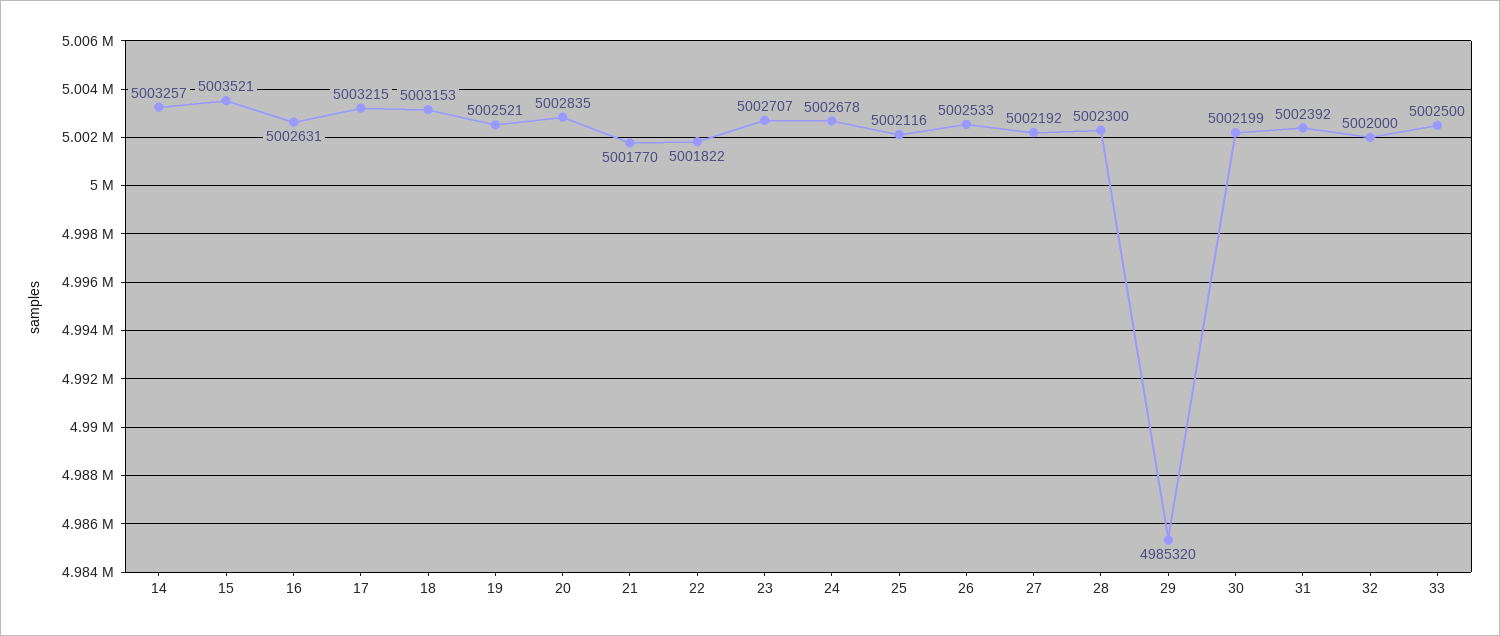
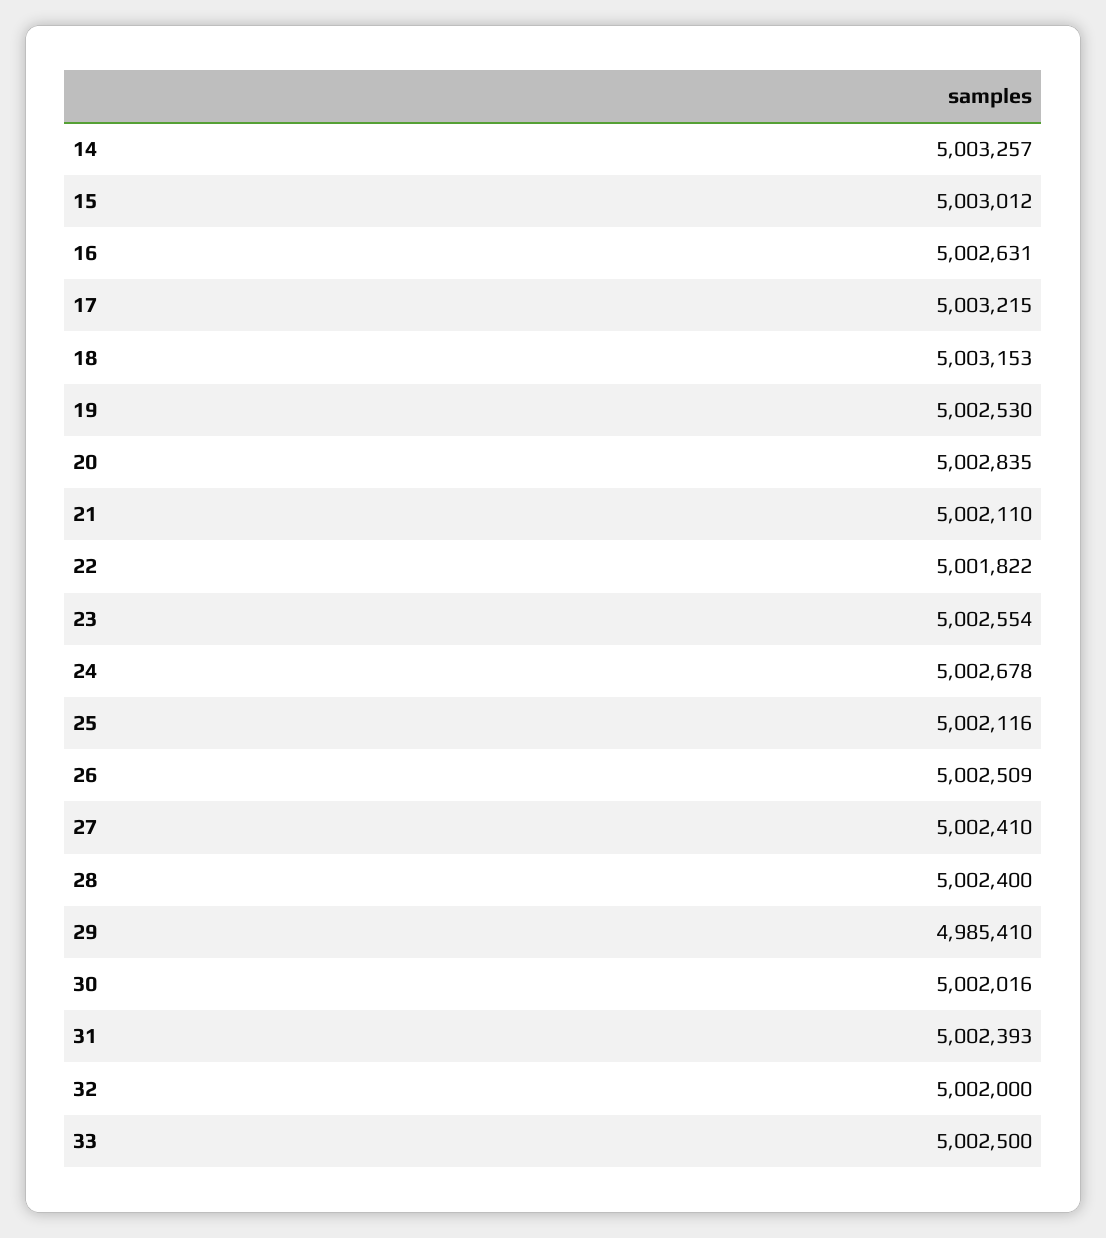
15: 5003521 -> 5003012
19: 5002521 -> 5002530
21: 5001770 -> 5002110
23: 5002707 -> 5002554
26: 5002533 -> 5002509
27: 5002192 -> 5002410
28: 5002300 -> 5002400
29: 4985320 -> 4985410
30: 5002199 -> 5002016
31: 5002392 -> 5002393

